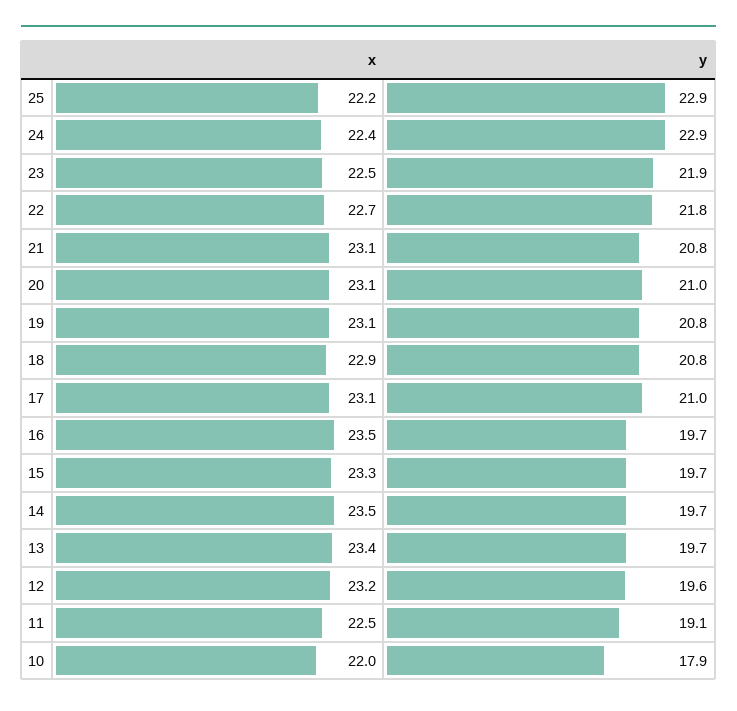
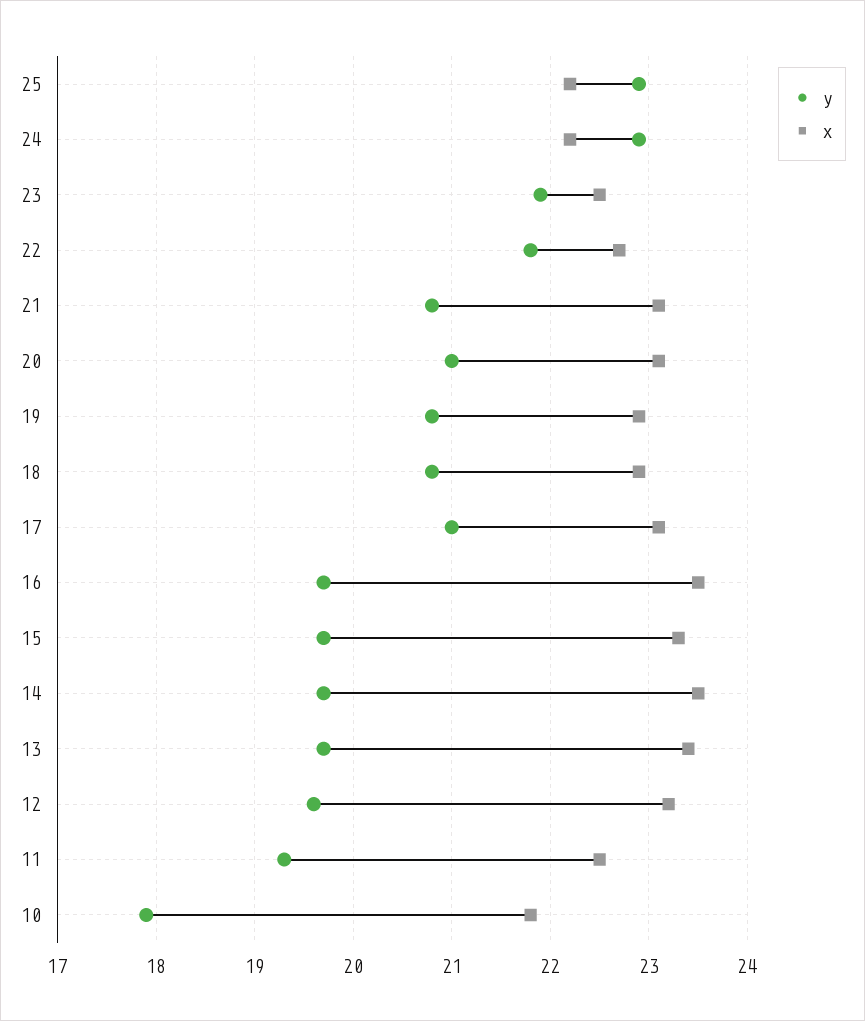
x, 24: 22.4 -> 22.2
x, 19: 23.1 -> 22.9
y, 11: 19.1 -> 19.3
x, 10: 22 -> 21.8

